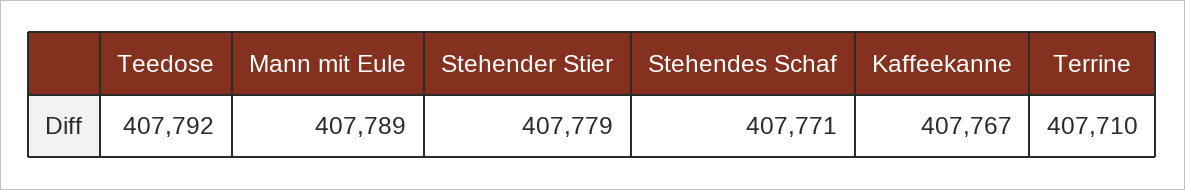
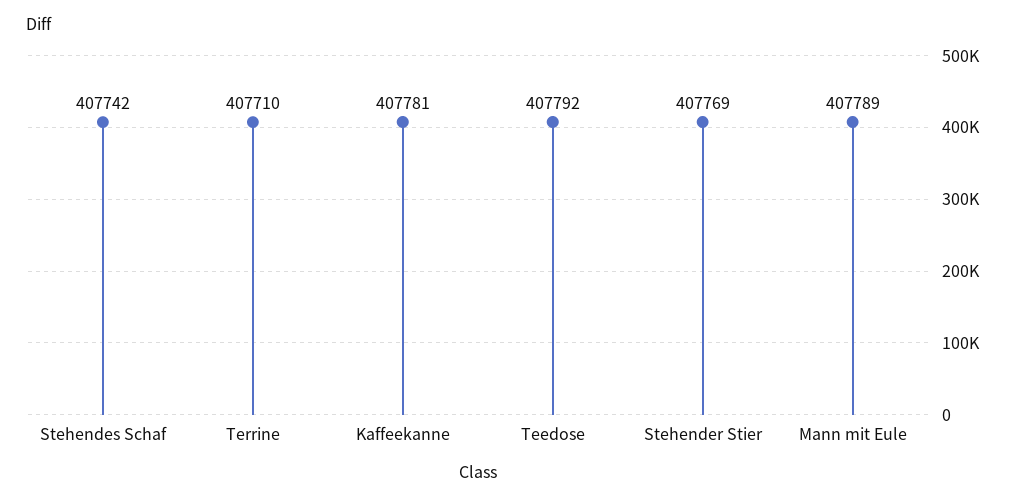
Stehender Stier: 407779 -> 407769
Stehendes Schaf: 407771 -> 407742
Kaffeekanne: 407767 -> 407781

